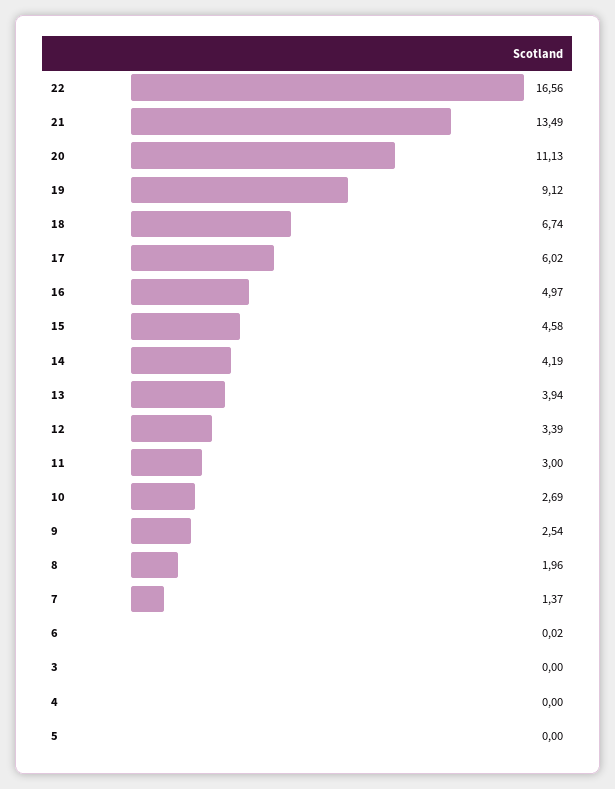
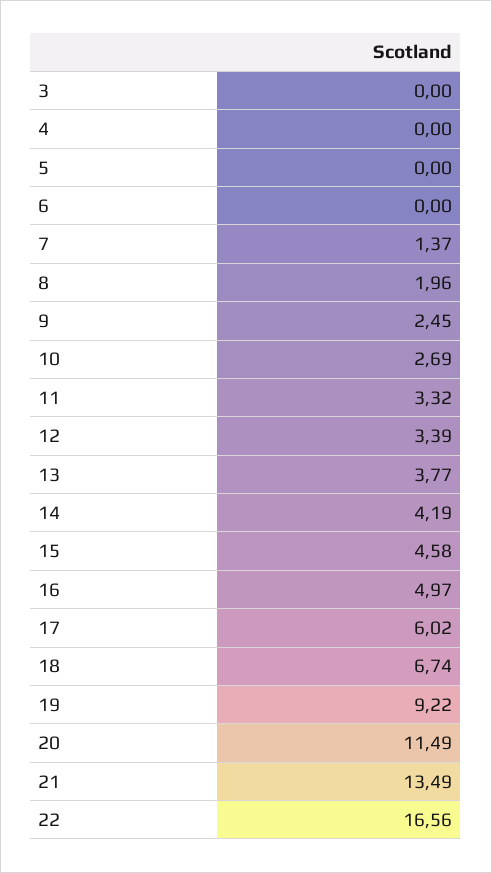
20: 11.13 -> 11.49
19: 9.12 -> 9.22
13: 3.94 -> 3.77
11: 3 -> 3.32
9: 2.54 -> 2.45
6: 0.02 -> 0

